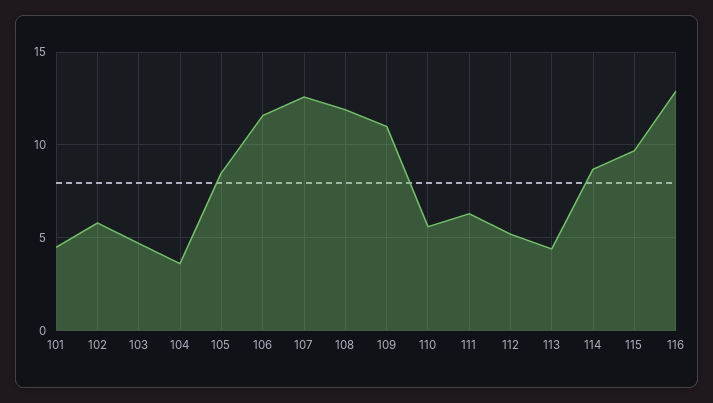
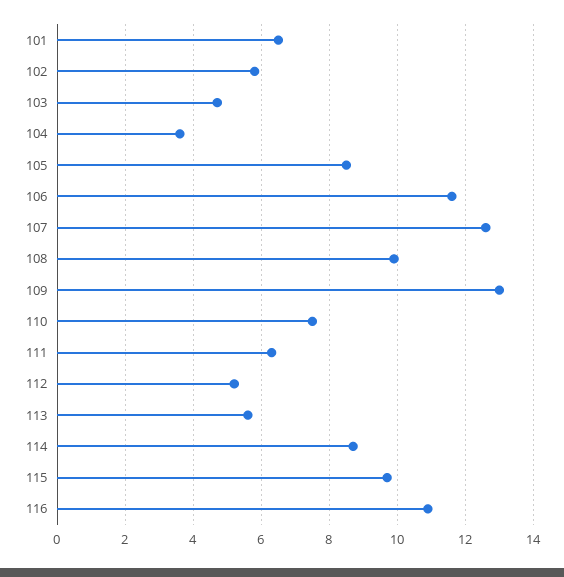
101: 4.5 -> 6.5
108: 12 -> 10
109: 11 -> 13
110: 5.5 -> 7.5
113: 4.5 -> 5.5
116: 13 -> 11

